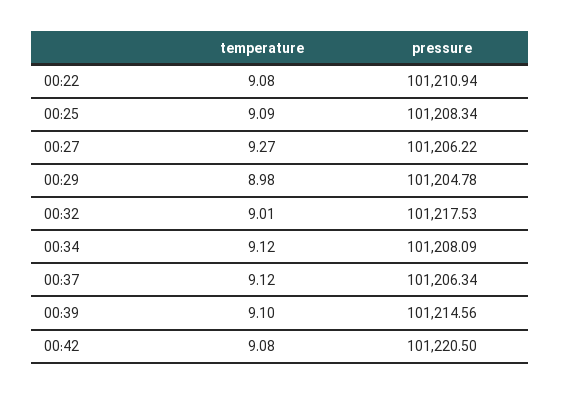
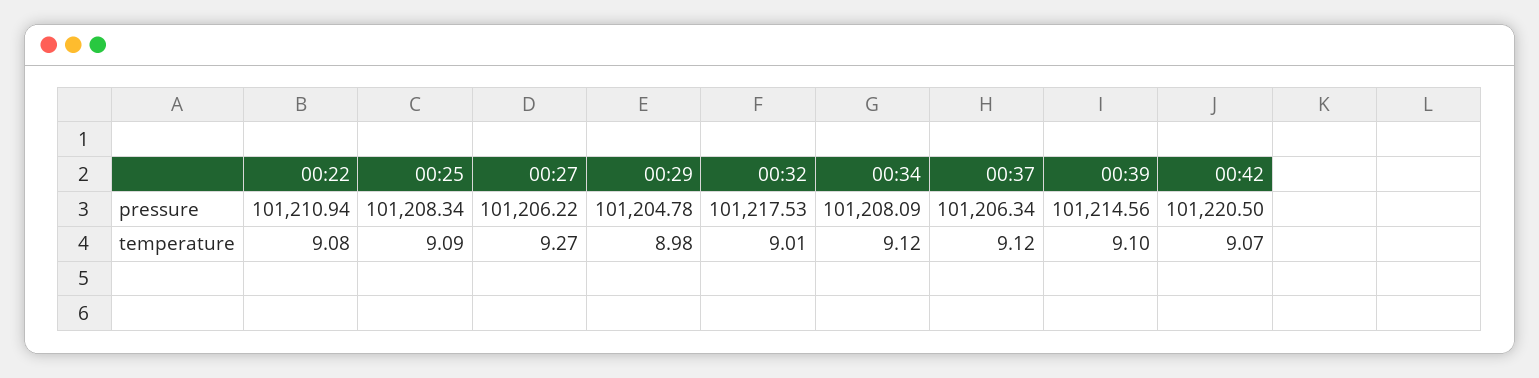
temperature, 00:42: 9.08 -> 9.07

